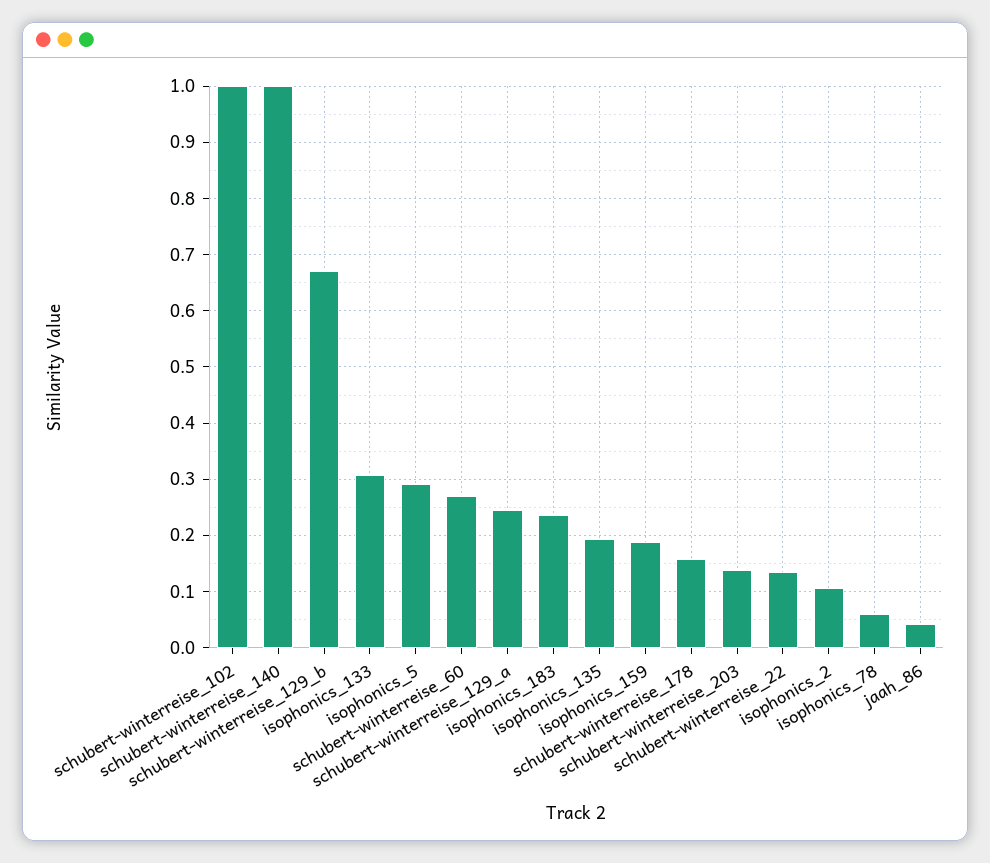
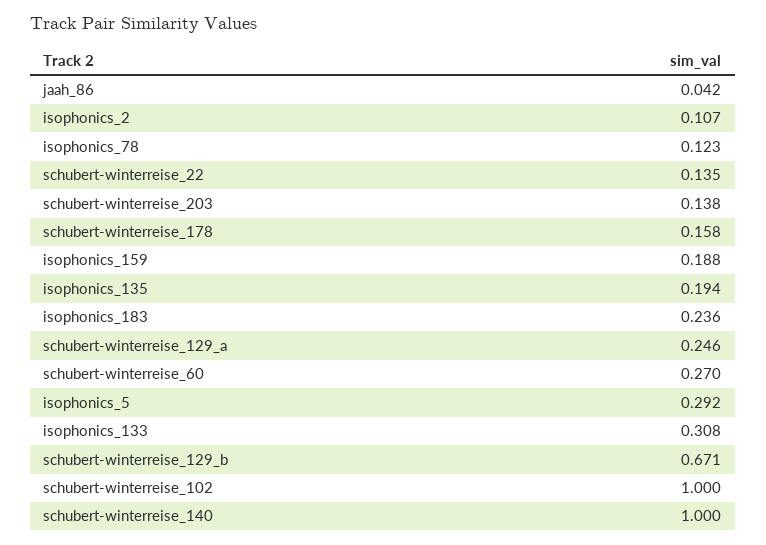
isophonics_78: 0.06 -> 0.123

